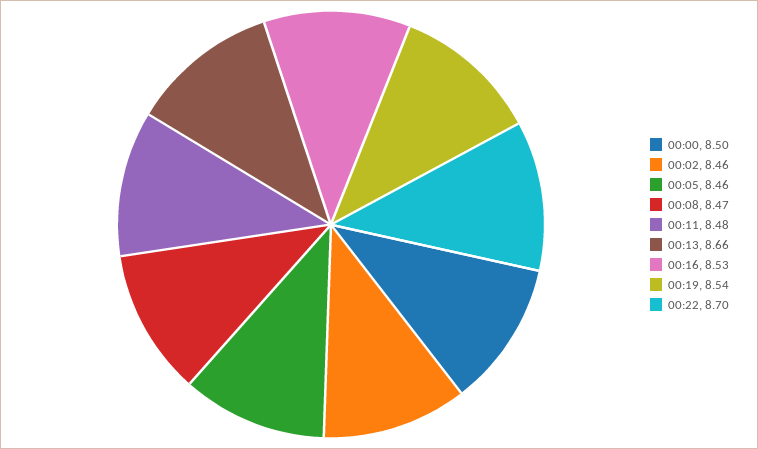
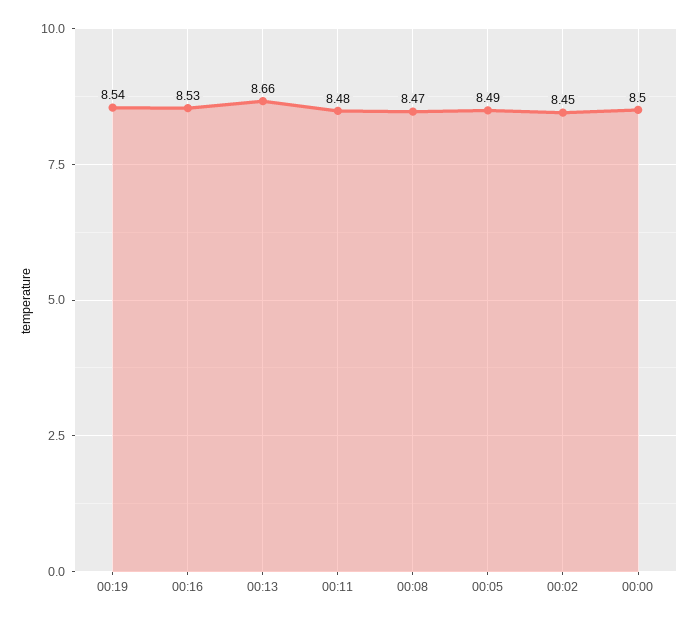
00:02: 8.46 -> 8.45
00:05: 8.46 -> 8.49
00:22: 8.7 -> none

